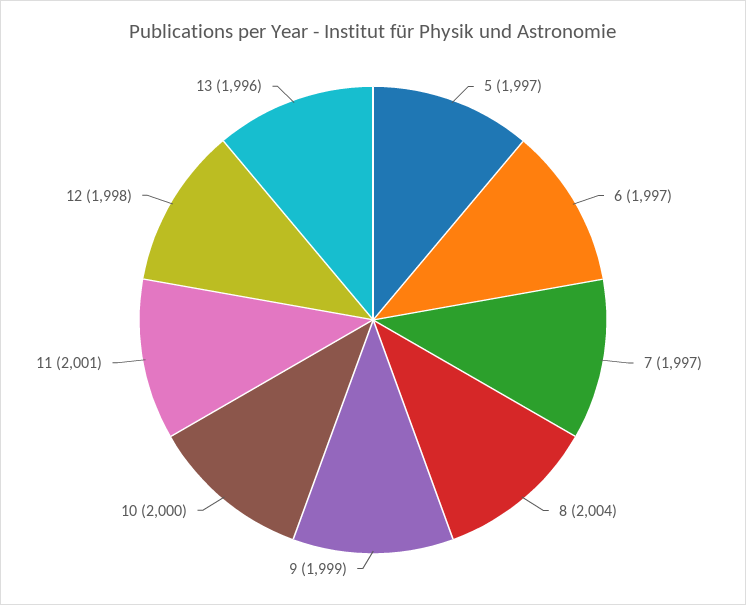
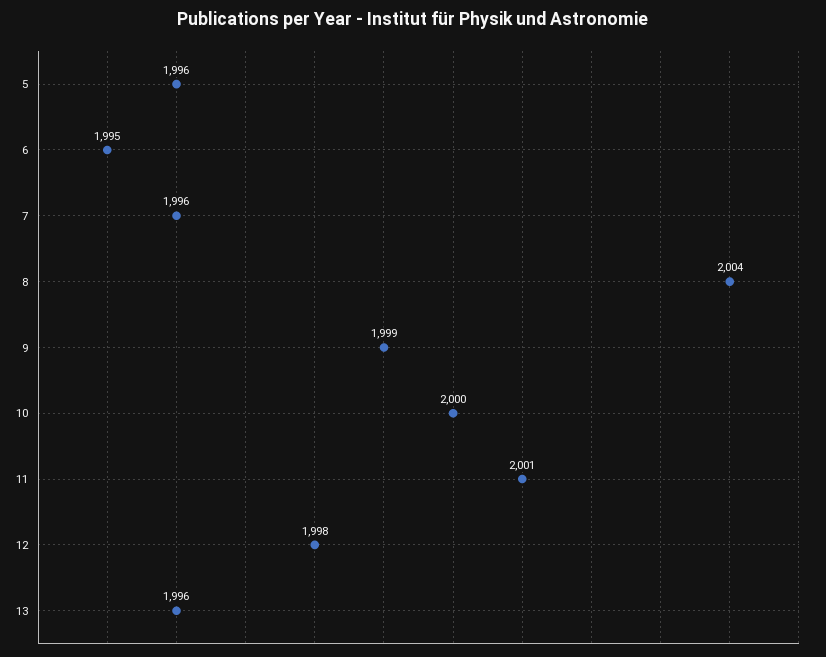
5: 1997 -> 1996
6: 1997 -> 1995
7: 1997 -> 1996

